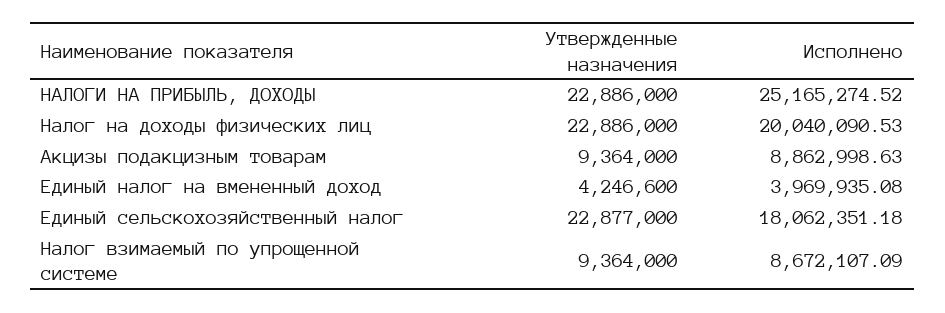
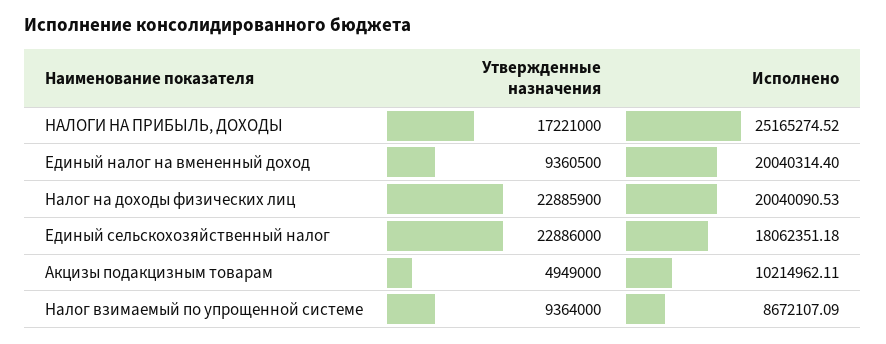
Утвержденные назначения, НАЛОГИ НА ПРИБЫЛЬ, ДОХОДЫ: 22886000 -> 17221000
Утвержденные назначения, Налог на доходы физических лиц: 22886000 -> 22885900
Утвержденные назначения, Акцизы подакцизным товарам: 9364000 -> 4949000
Исполнено, Акцизы подакцизным товарам: 8862998.63 -> 10214962.11
Утвержденные назначения, Единый налог на вмененный доход: 4246600 -> 9360500
Исполнено, Единый налог на вмененный доход: 3969935.08 -> 20040314.4
Утвержденные назначения, Единый сельскохозяйственный налог: 22877000 -> 22886000

